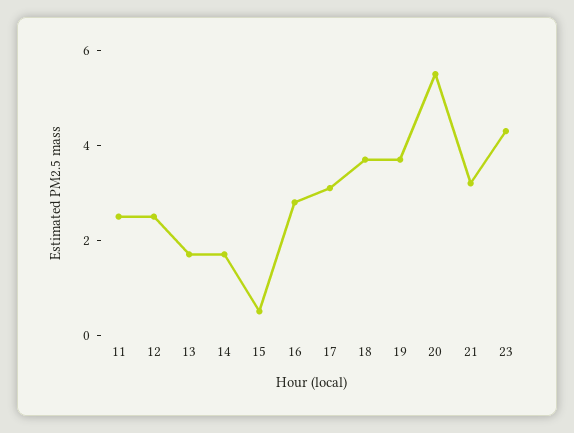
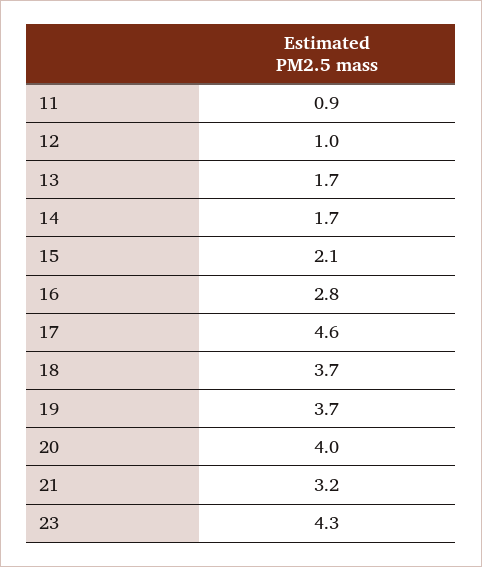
11: 2.5 -> 0.9
12: 2.5 -> 1
15: 0.5 -> 2.1
17: 3 -> 4.6
20: 5.5 -> 4

